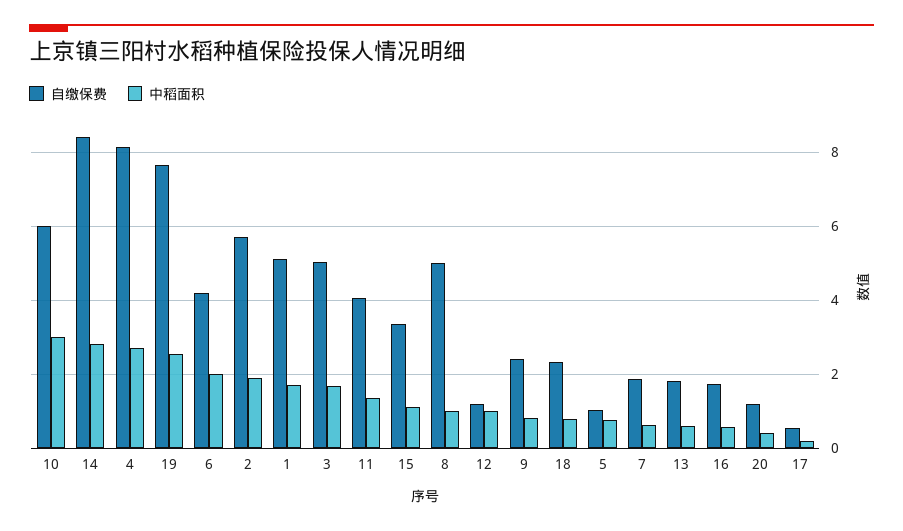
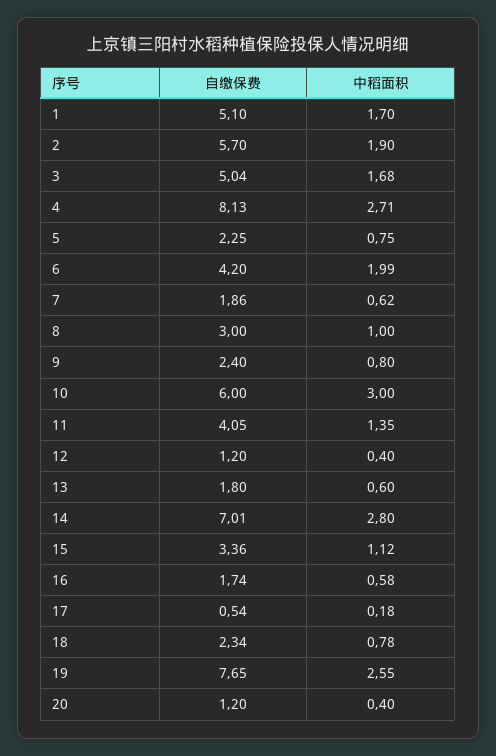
自缴保费, 14: 8.4 -> 7.01
自缴保费, 8: 5 -> 3
中稻面积, 12: 1 -> 0.4
自缴保费, 5: 1 -> 2.25

